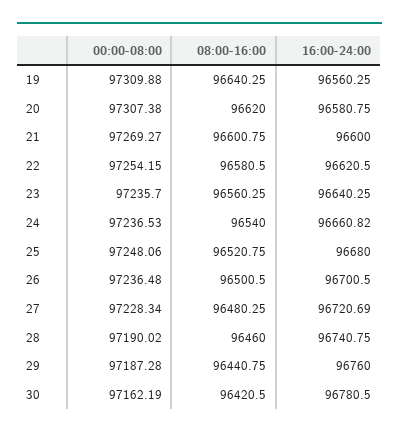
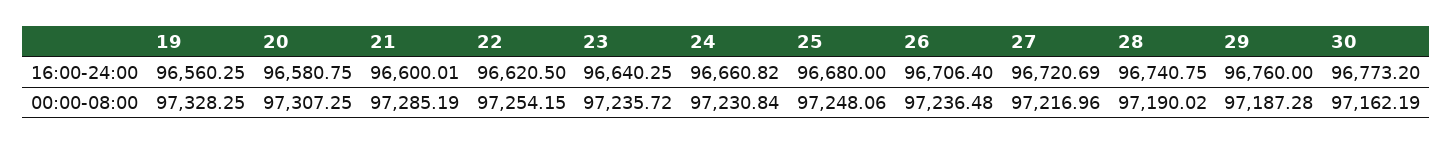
00:00-08:00, 19: 97309.88 -> 97328.25
08:00-16:00, 19: 96640.25 -> none
00:00-08:00, 20: 97307.38 -> 97307.25
08:00-16:00, 20: 96620 -> none
00:00-08:00, 21: 97269.27 -> 97285.19
08:00-16:00, 21: 96600.75 -> none
16:00-24:00, 21: 96600 -> 96600.01
08:00-16:00, 22: 96580.5 -> none
00:00-08:00, 23: 97235.7 -> 97235.72
08:00-16:00, 23: 96560.25 -> none
00:00-08:00, 24: 97236.53 -> 97230.84
08:00-16:00, 24: 96540 -> none
08:00-16:00, 25: 96520.75 -> none
08:00-16:00, 26: 96500.5 -> none
16:00-24:00, 26: 96700.5 -> 96706.4
00:00-08:00, 27: 97228.34 -> 97216.96
08:00-16:00, 27: 96480.25 -> none
08:00-16:00, 28: 96460 -> none
08:00-16:00, 29: 96440.75 -> none
08:00-16:00, 30: 96420.5 -> none
16:00-24:00, 30: 96780.5 -> 96773.2

